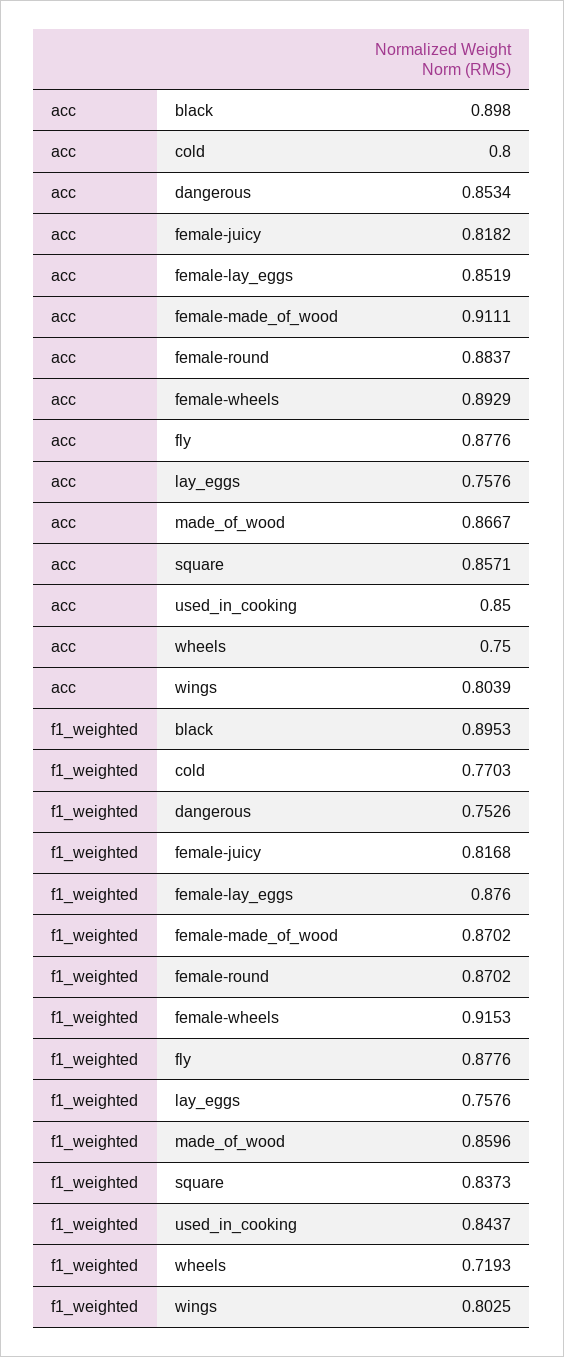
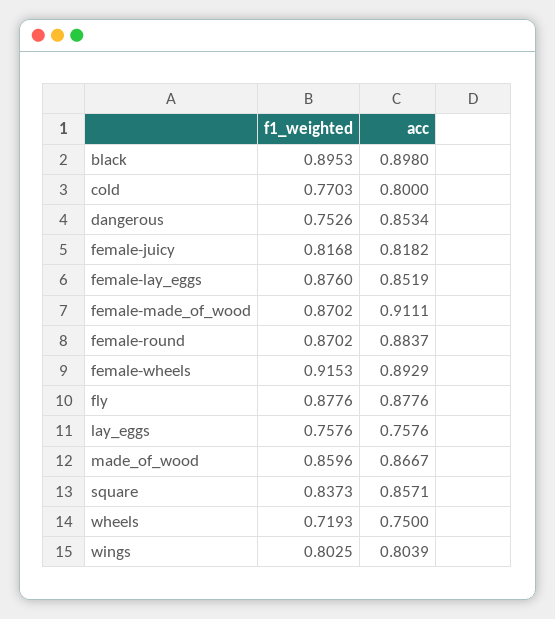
acc, used_in_cooking: 0.85 -> none
f1_weighted, used_in_cooking: 0.8437 -> none

